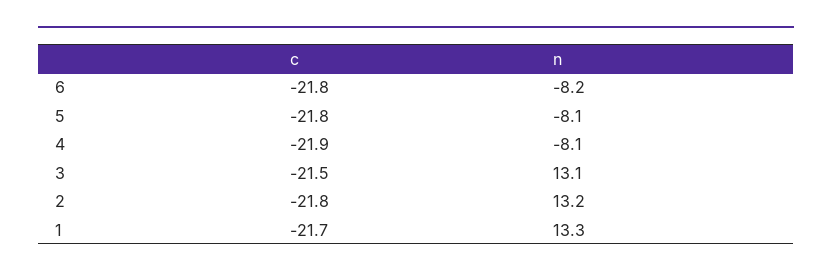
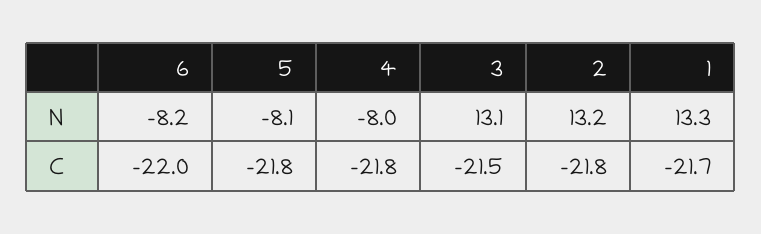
c, 6: -21.8 -> -22
c, 4: -21.9 -> -21.8
n, 4: -8.1 -> -8

